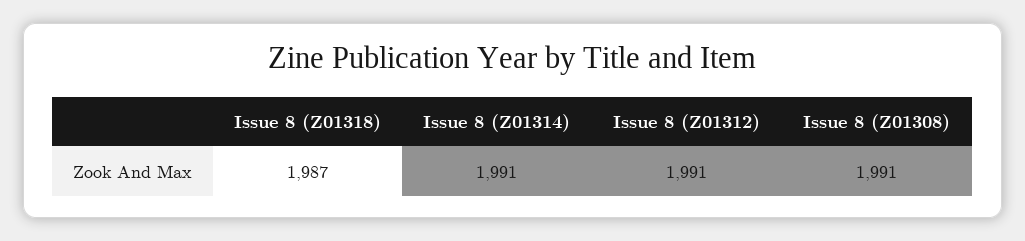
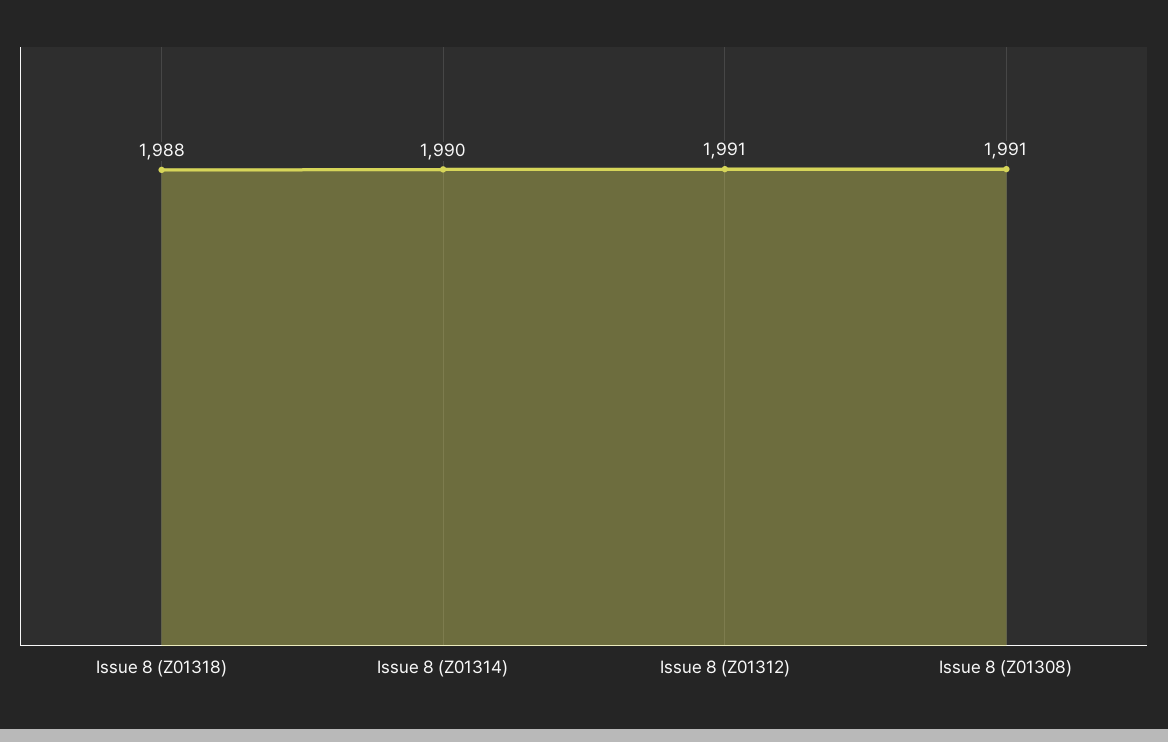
Issue 8 (Z01318): 1987 -> 1988
Issue 8 (Z01314): 1991 -> 1990

